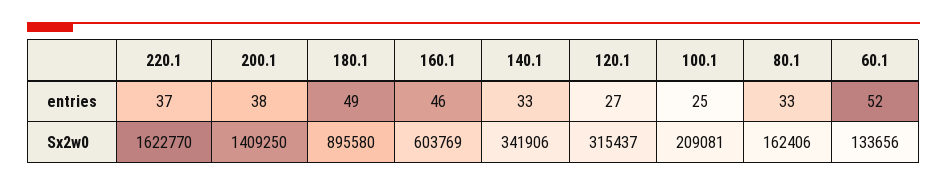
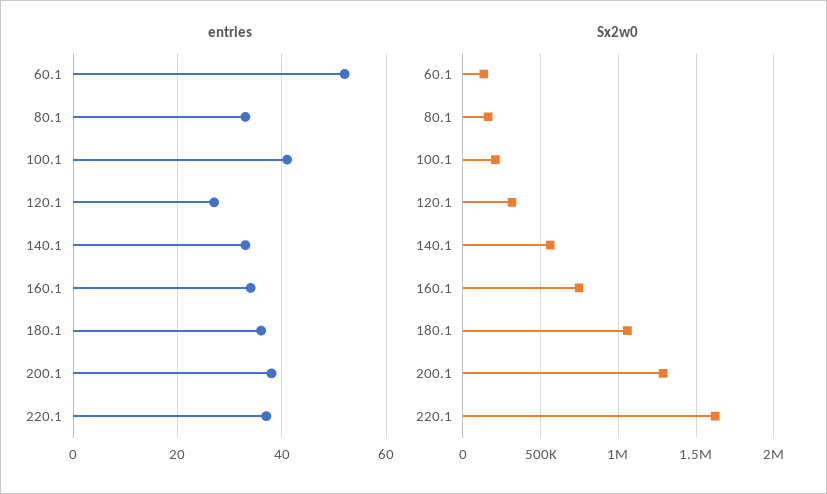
entries, 180.1: 49 -> 35
entries, 160.1: 46 -> 35
entries, 100.1: 25 -> 40
Sx2w0, 200.1: 1409250 -> 1300000
Sx2w0, 180.1: 895580 -> 1050000
Sx2w0, 160.1: 603769 -> 750000
Sx2w0, 140.1: 341906 -> 550000

